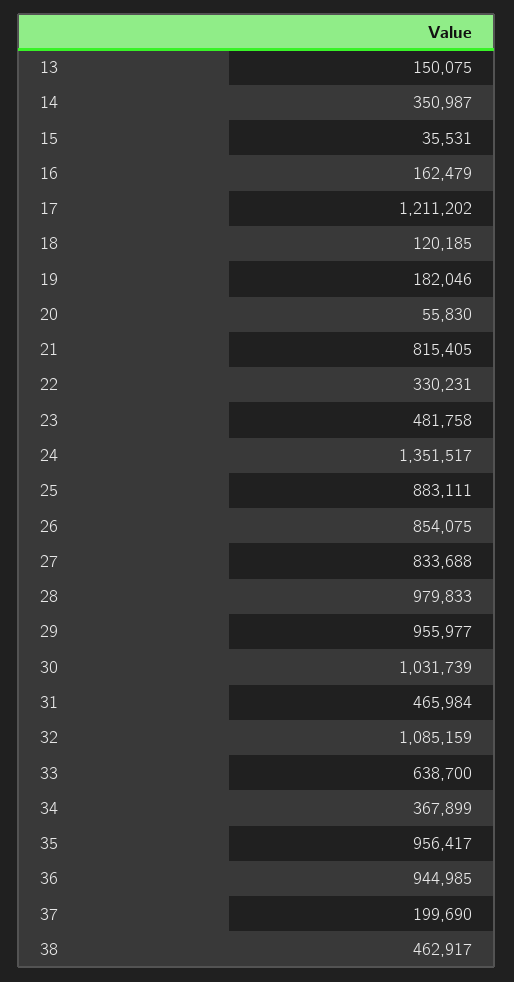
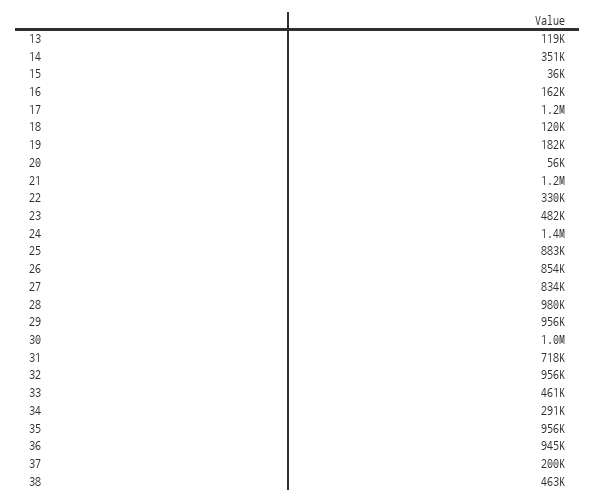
13: 150075 -> 119000
21: 815405 -> 1200000
31: 465984 -> 718000
32: 1085159 -> 956000
33: 638700 -> 461000
34: 367899 -> 291000

